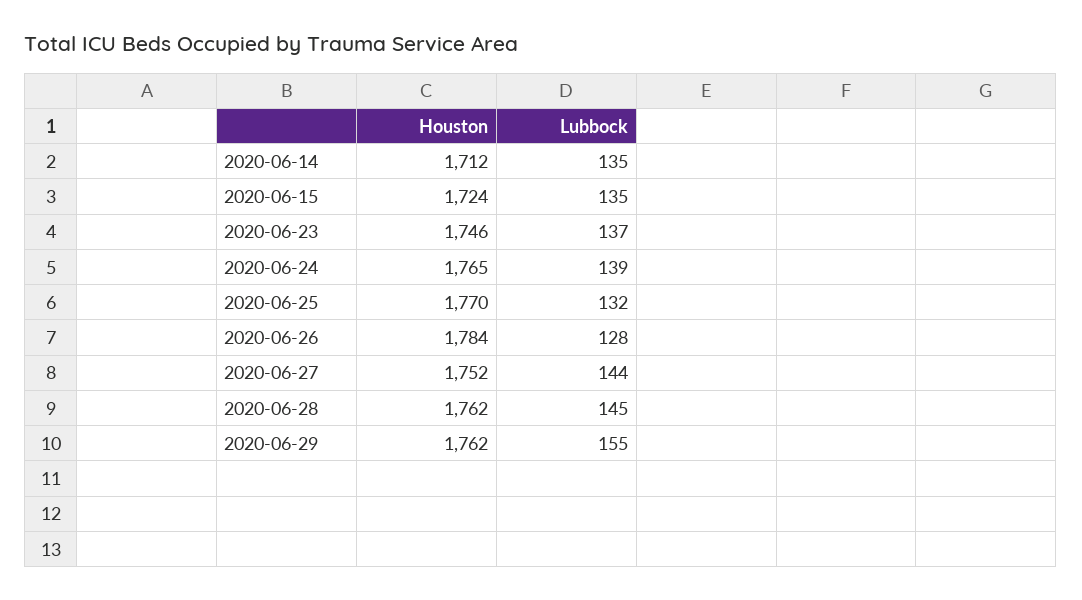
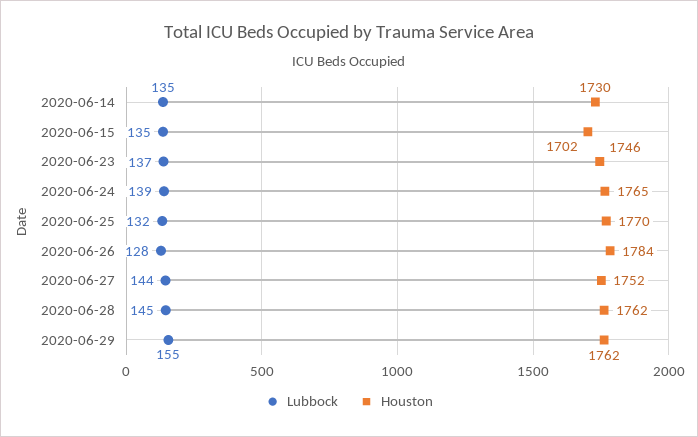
Houston, 2020-06-14: 1712 -> 1730
Houston, 2020-06-15: 1724 -> 1702

